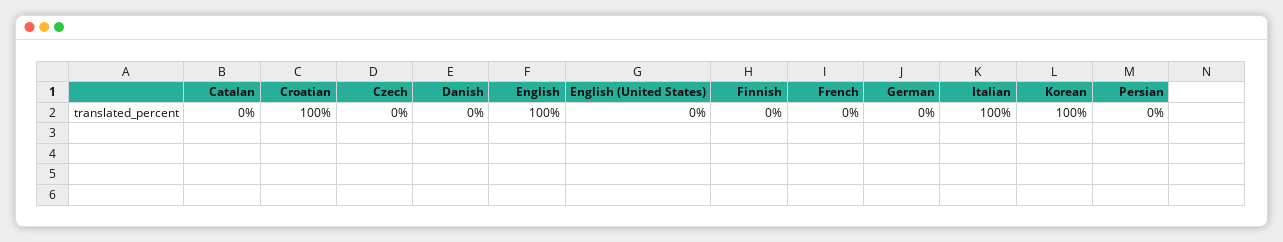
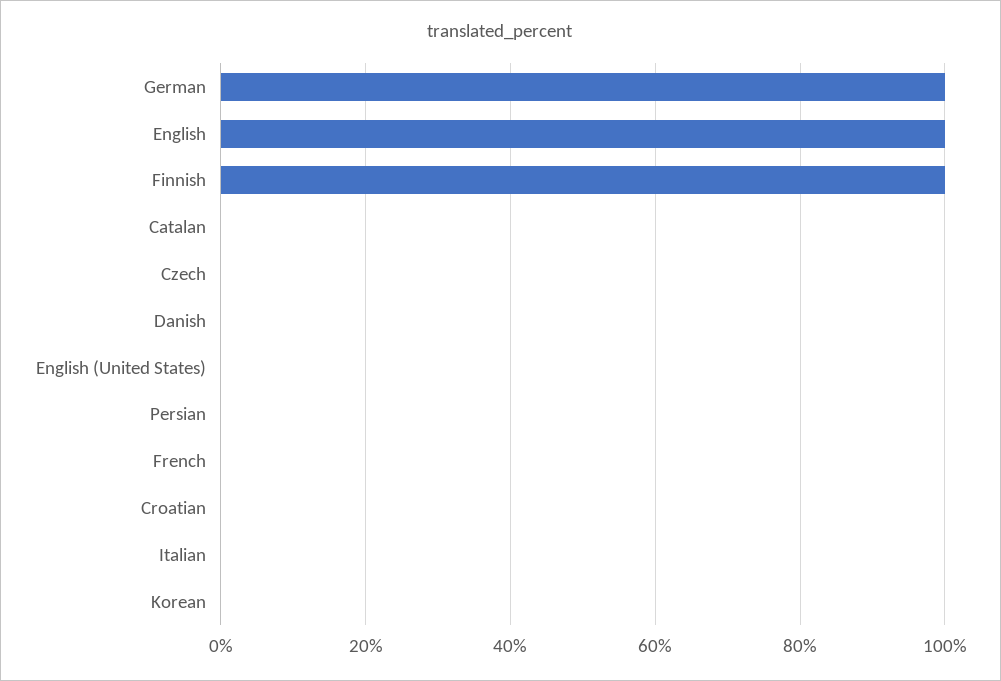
Croatian: 100 -> 0
Finnish: 0 -> 100
German: 0 -> 100
Italian: 100 -> 0
Korean: 100 -> 0

